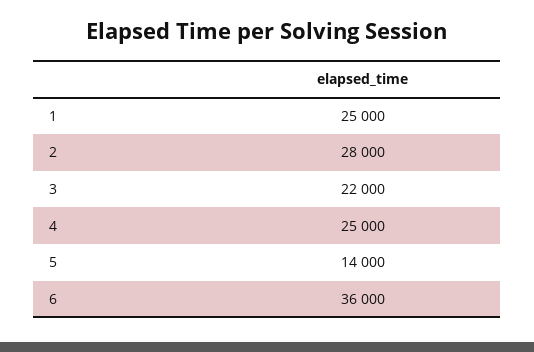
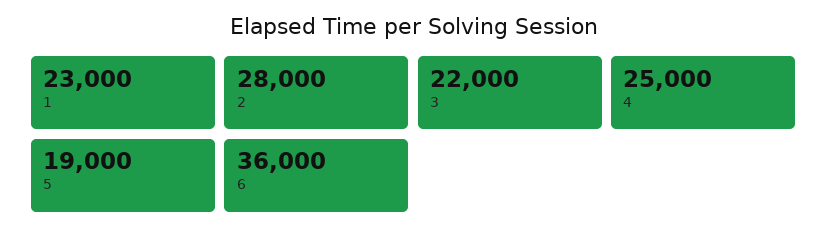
1: 25000 -> 23000
5: 14000 -> 19000

